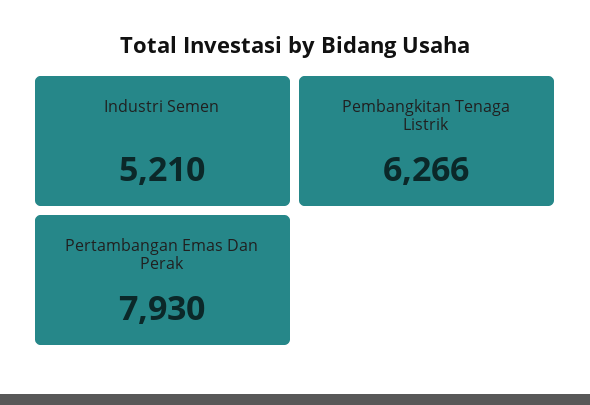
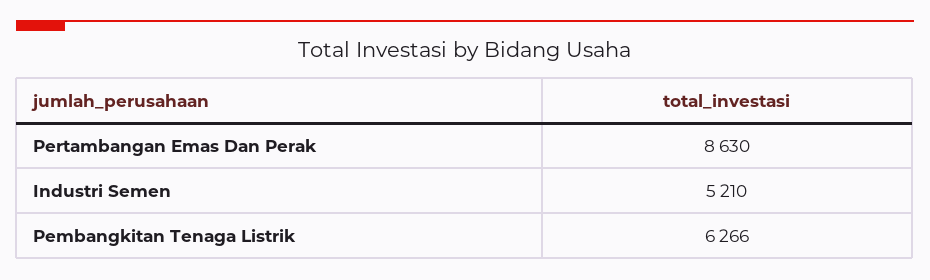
Pertambangan Emas Dan Perak: 7930 -> 8630

